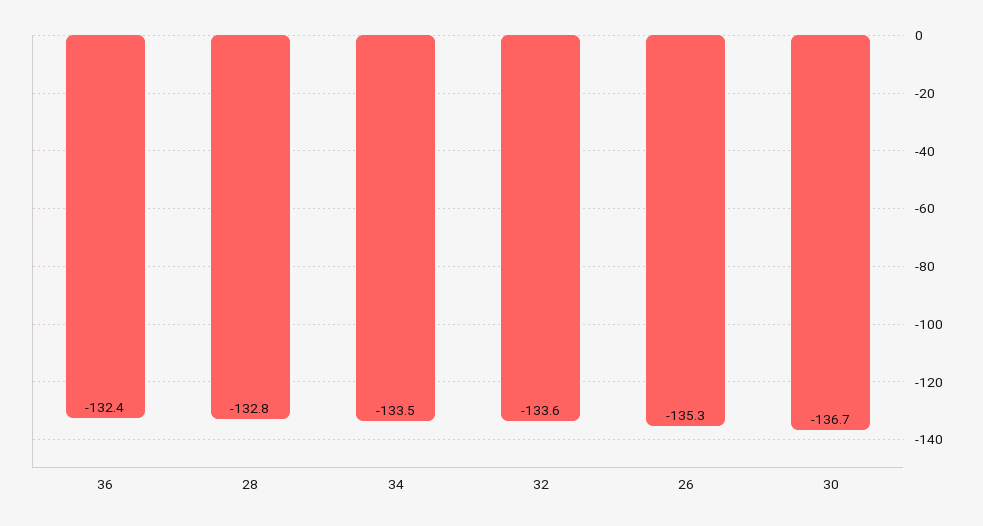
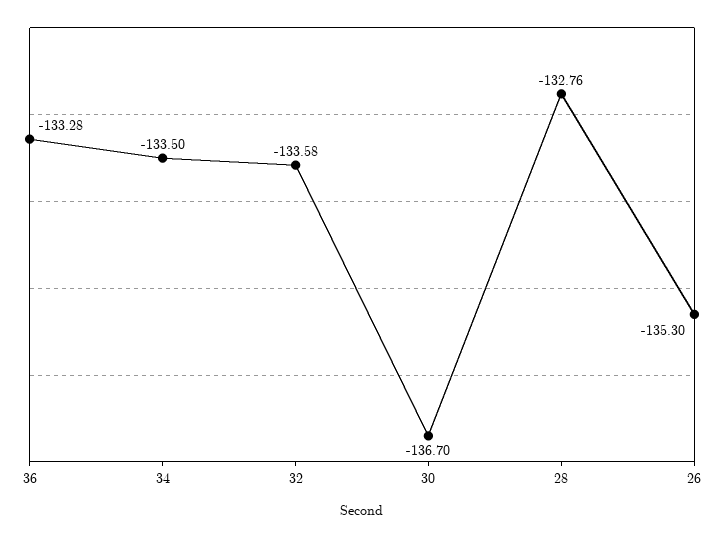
36: -132.4 -> -133.28

